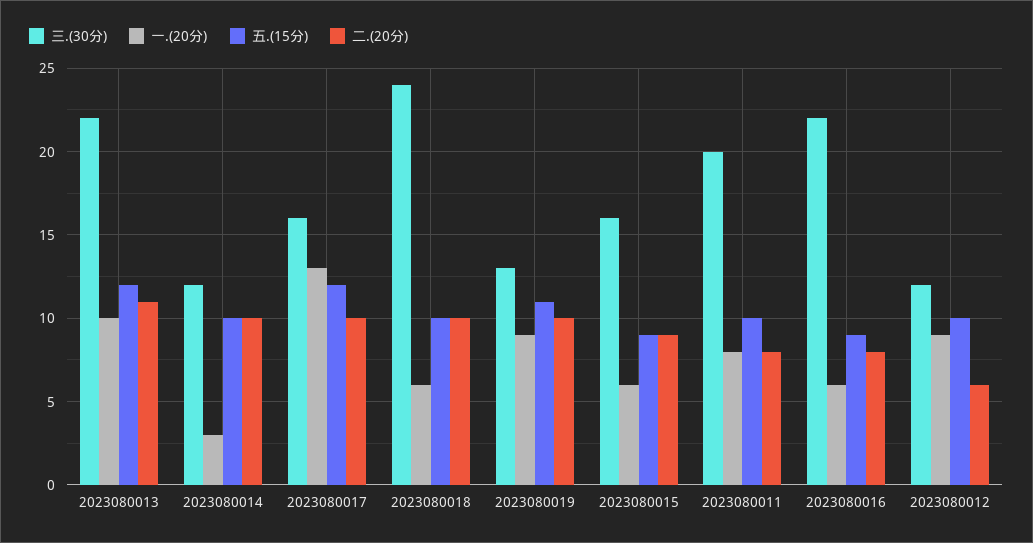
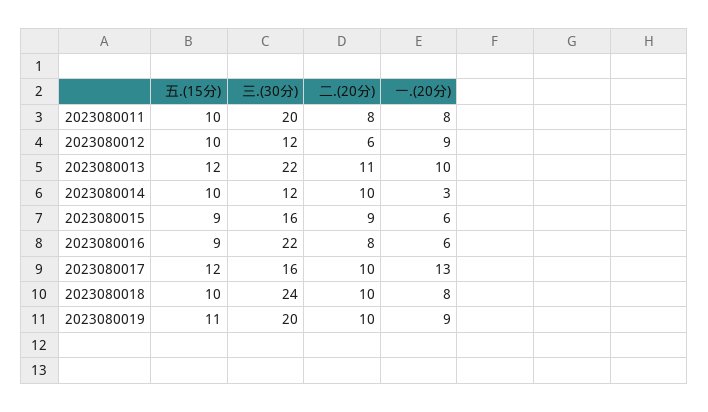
一.(20分), 2023080018: 6 -> 8
三.(30分), 2023080019: 13 -> 20

